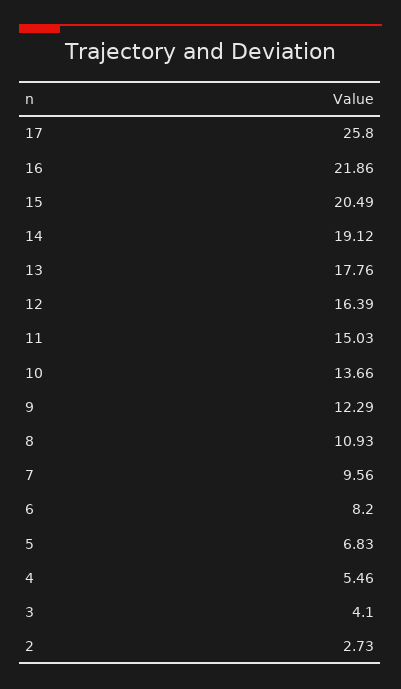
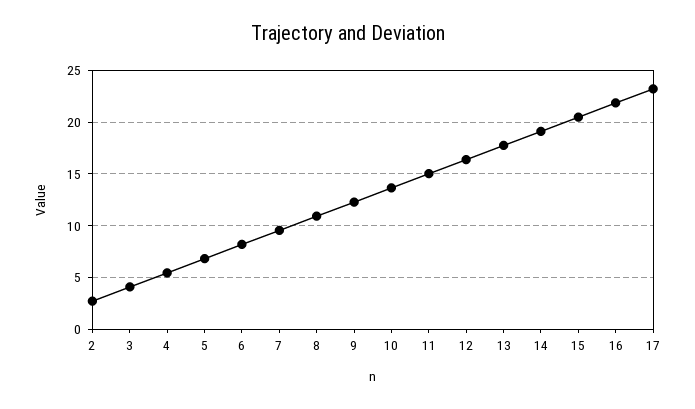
17: 25.8 -> 23

